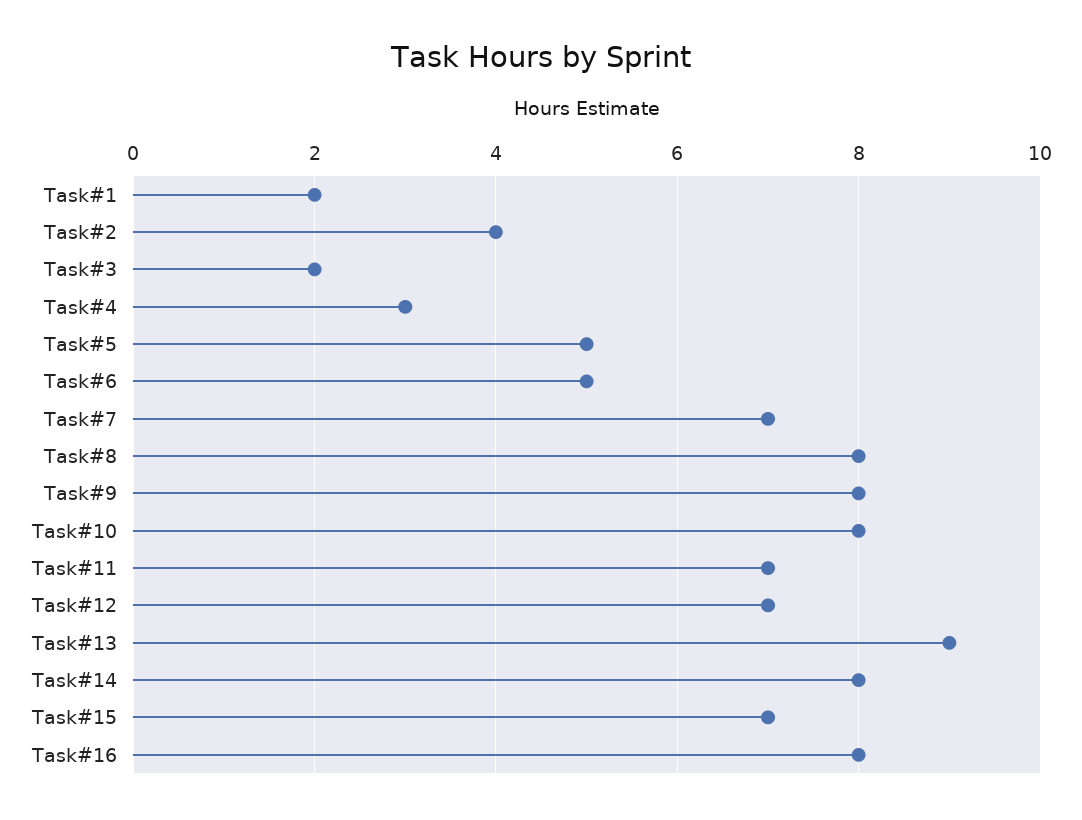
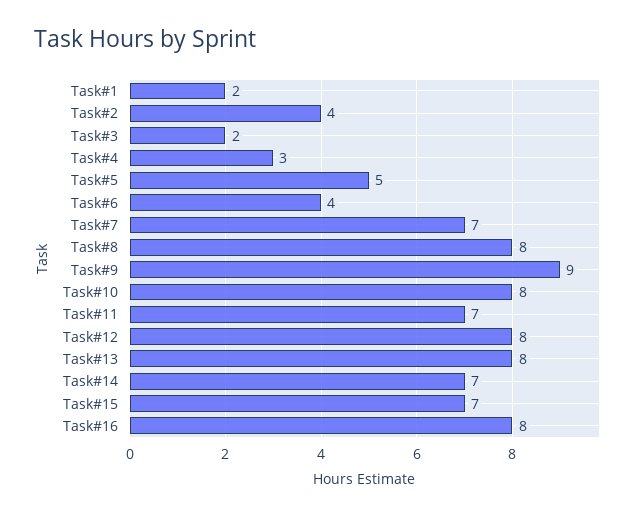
Task#6: 5 -> 4
Task#9: 8 -> 9
Task#12: 7 -> 8
Task#13: 9 -> 8
Task#14: 8 -> 7

